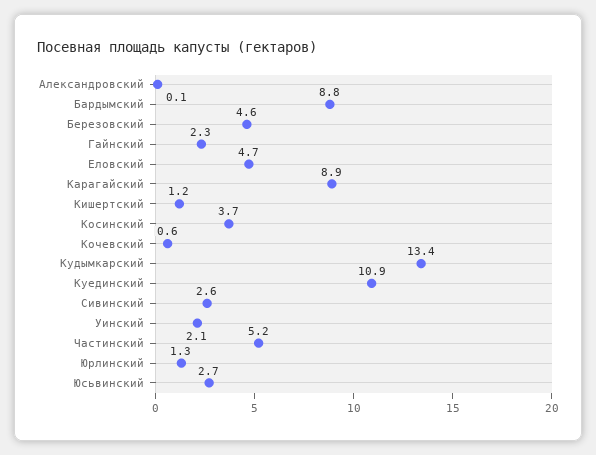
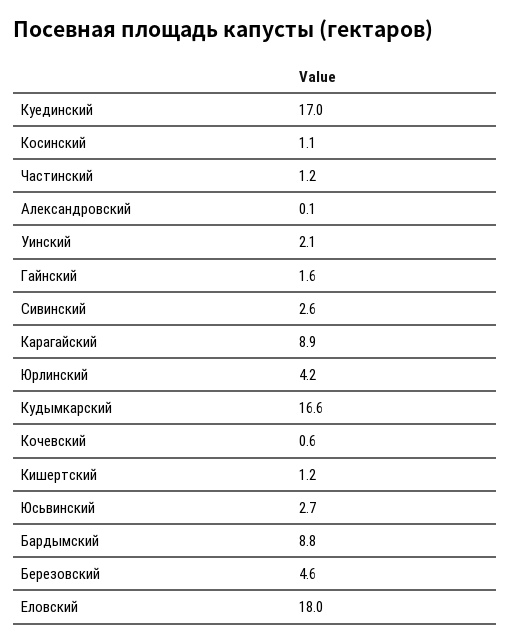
Гайнский: 2.3 -> 1.6
Еловский: 4.7 -> 18
Косинский: 3.7 -> 1.1
Кудымкарский: 13.4 -> 16.6
Куединский: 10.9 -> 17
Частинский: 5.2 -> 1.2
Юрлинский: 1.3 -> 4.2

